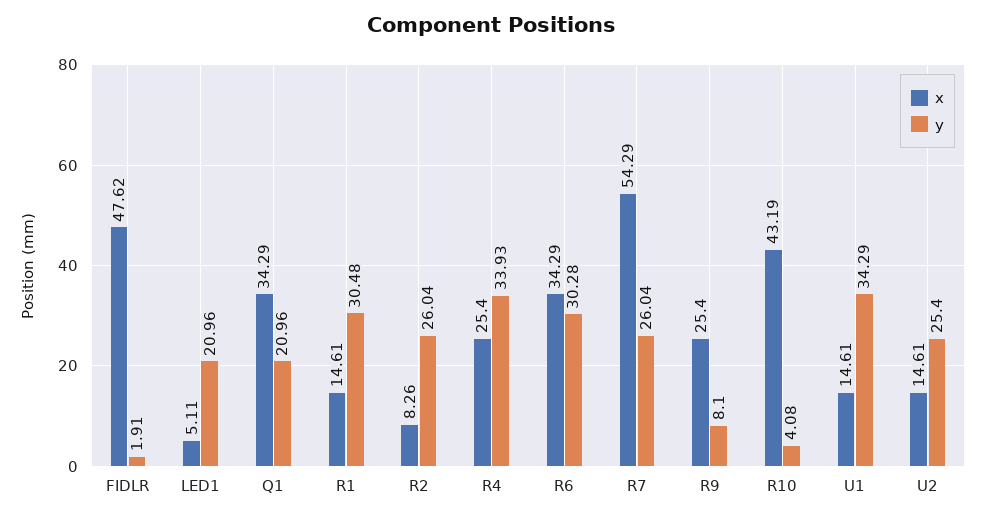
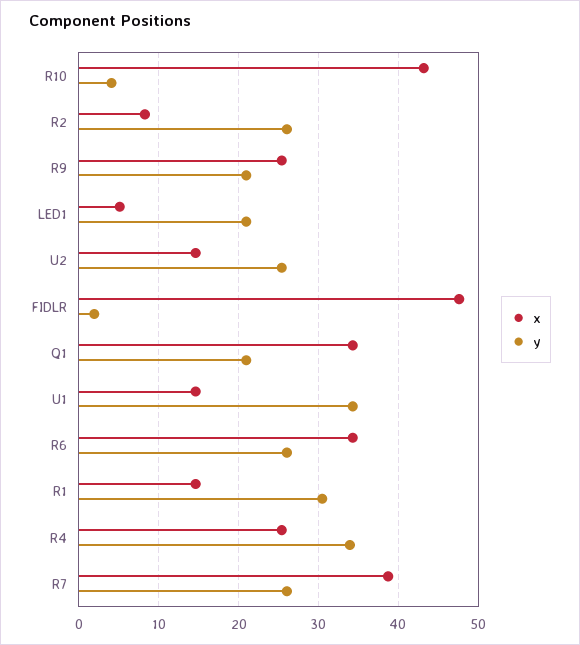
y, R6: 30.28 -> 26
x, R7: 54.29 -> 39
y, R9: 8.1 -> 21

